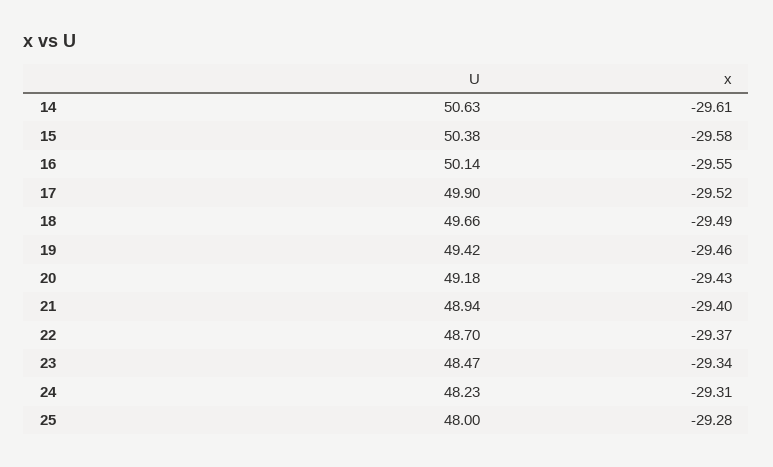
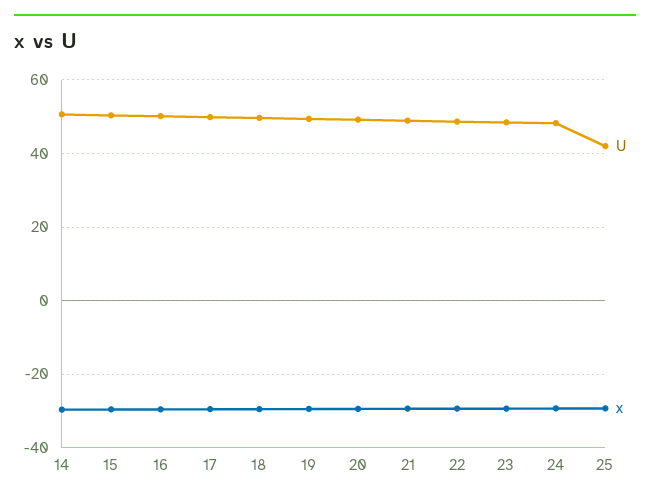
U, 25: 48 -> 42

